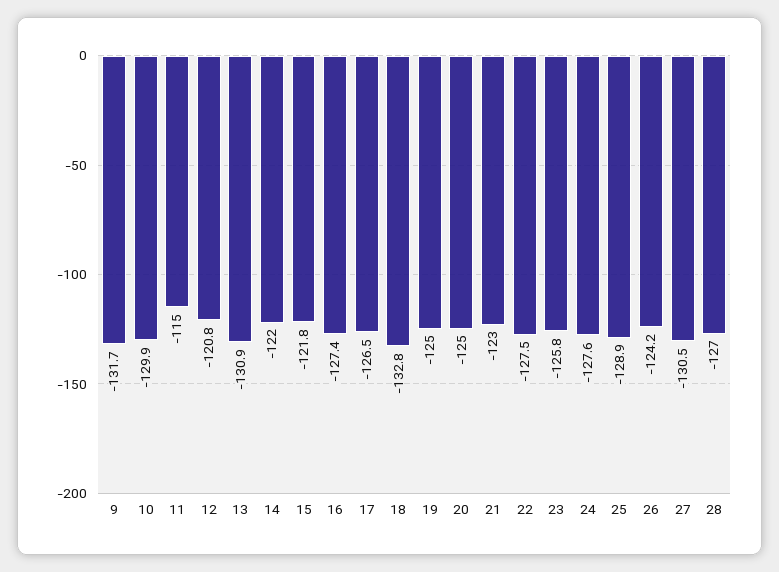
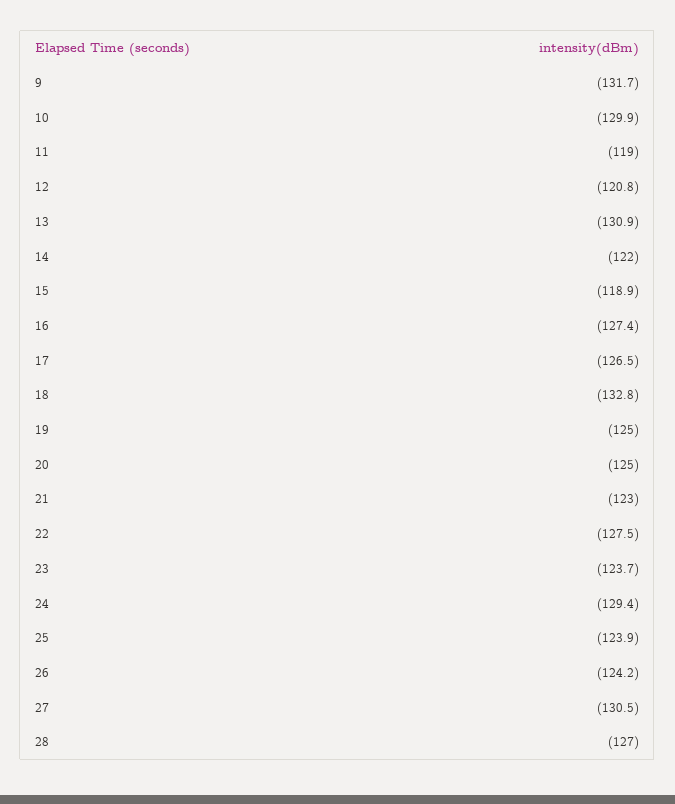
11: -115 -> -119
15: -121.8 -> -118.9
23: -125.8 -> -123.7
24: -127.6 -> -129.4
25: -128.9 -> -123.9

